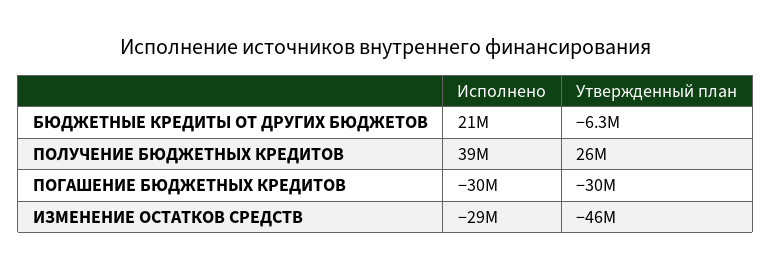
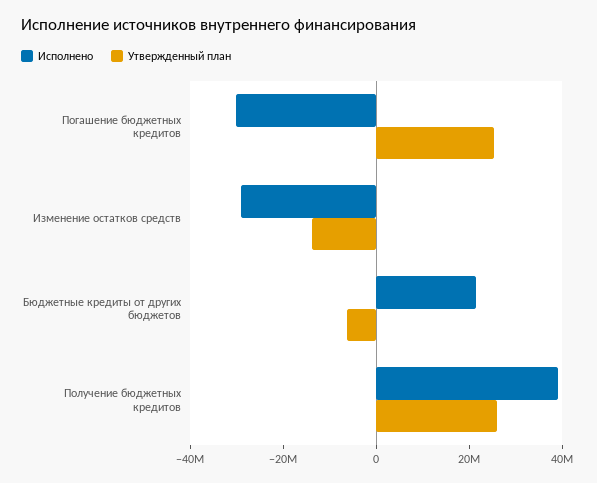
Утвержденный план, ПОГАШЕНИЕ БЮДЖЕТНЫХ КРЕДИТОВ: -30000000 -> 25000000
Утвержденный план, ИЗМЕНЕНИЕ ОСТАТКОВ СРЕДСТВ: -46000000 -> -15000000

